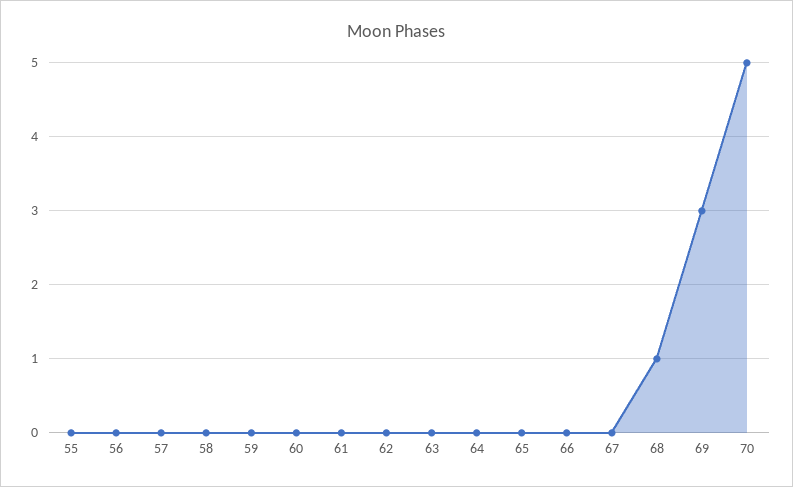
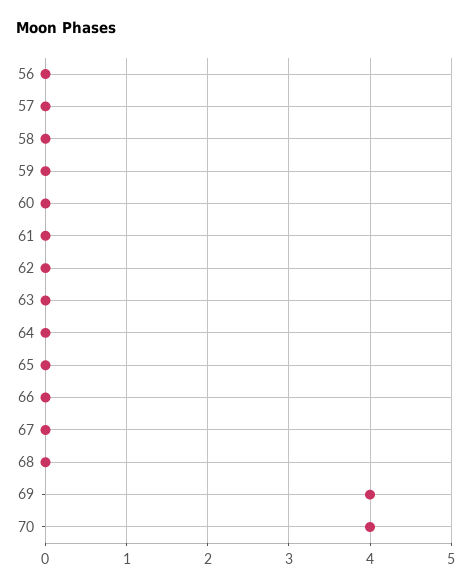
55: 0 -> none
68: 1 -> 0
69: 3 -> 4
70: 5 -> 4

